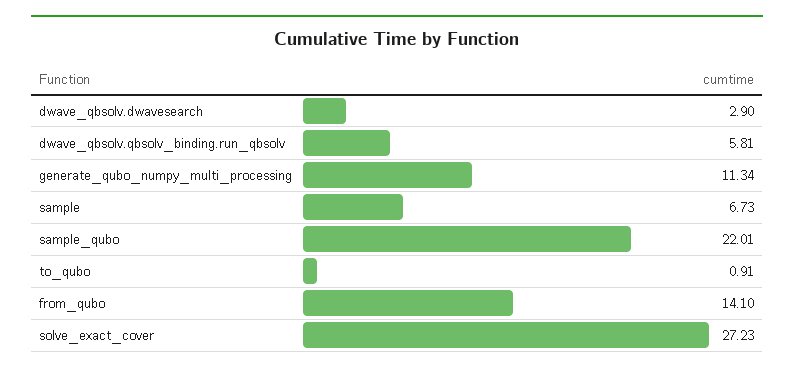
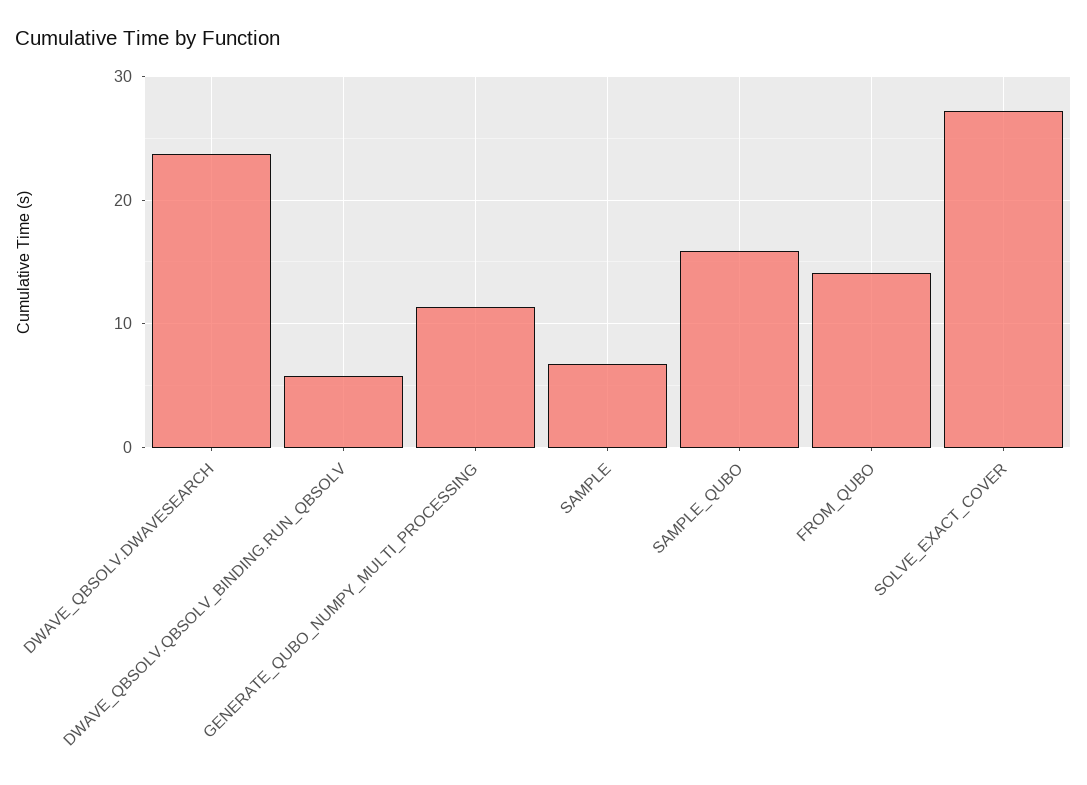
dwave_qbsolv.dwavesearch: 2.9 -> 24
sample_qubo: 22.01 -> 16
to_qubo: 0.91 -> none

